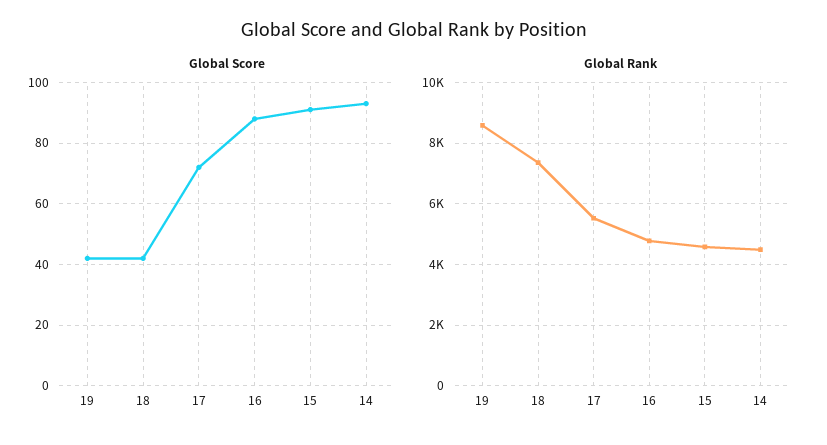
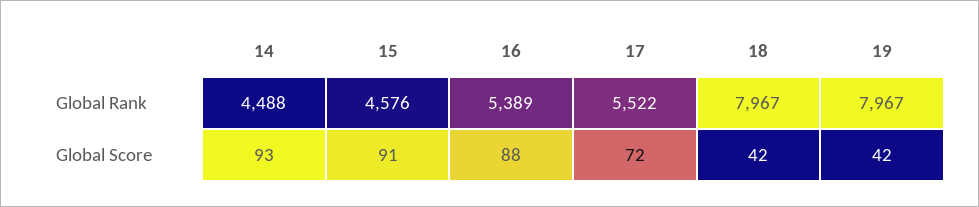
Global Rank, 19: 8600 -> 7967
Global Rank, 18: 7400 -> 7967
Global Rank, 16: 4800 -> 5389

